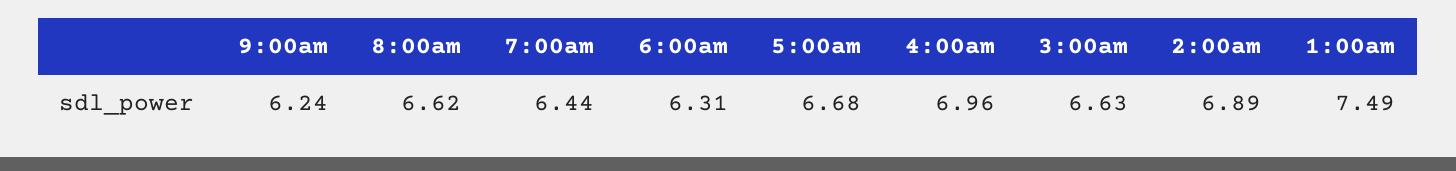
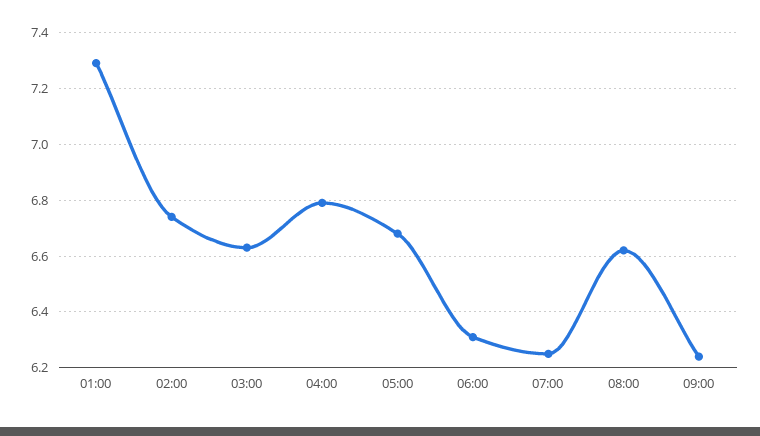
7:00am: 6.44 -> 6.25
4:00am: 6.96 -> 6.8
2:00am: 6.89 -> 6.75
1:00am: 7.49 -> 7.3

